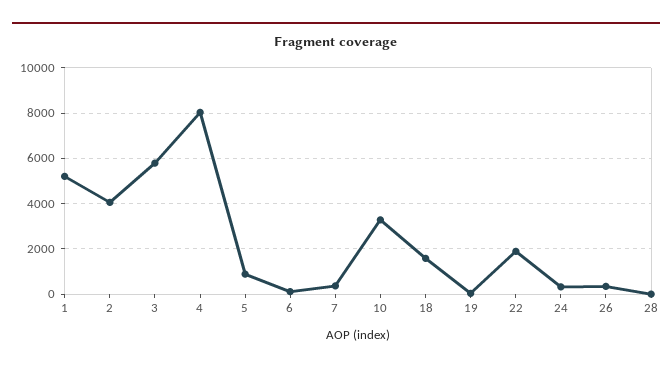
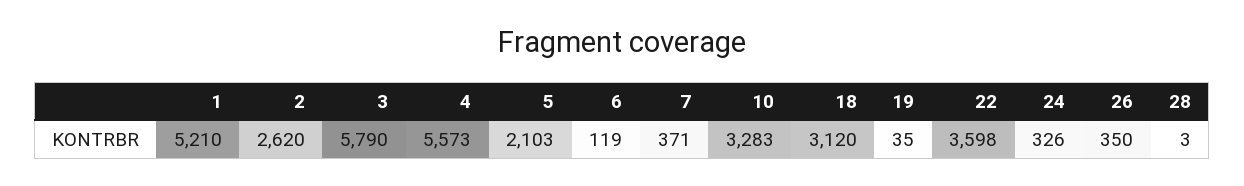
2: 4000 -> 2620
4: 8000 -> 5573
5: 1000 -> 2103
18: 1500 -> 3120
22: 2000 -> 3598

